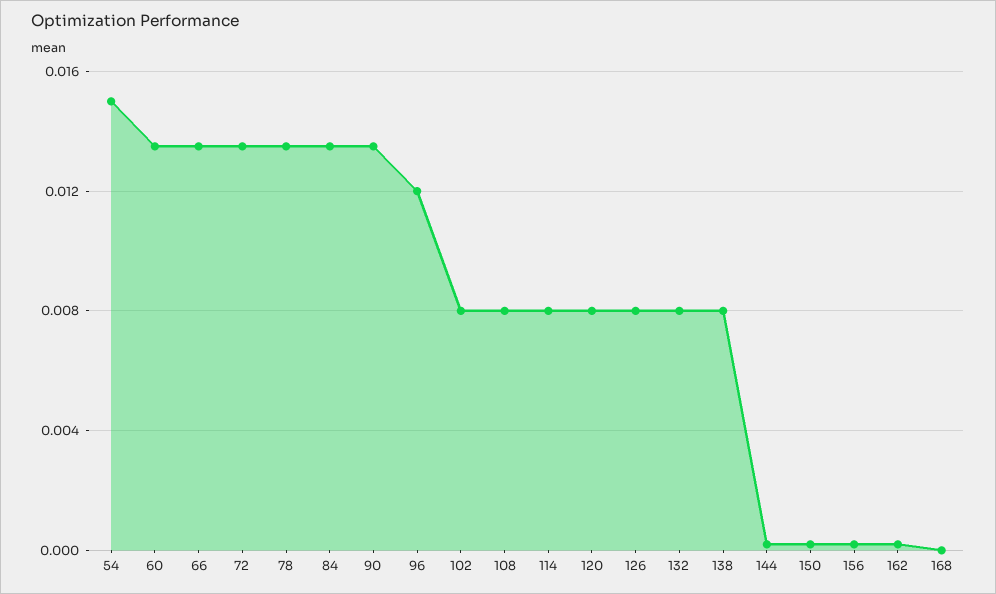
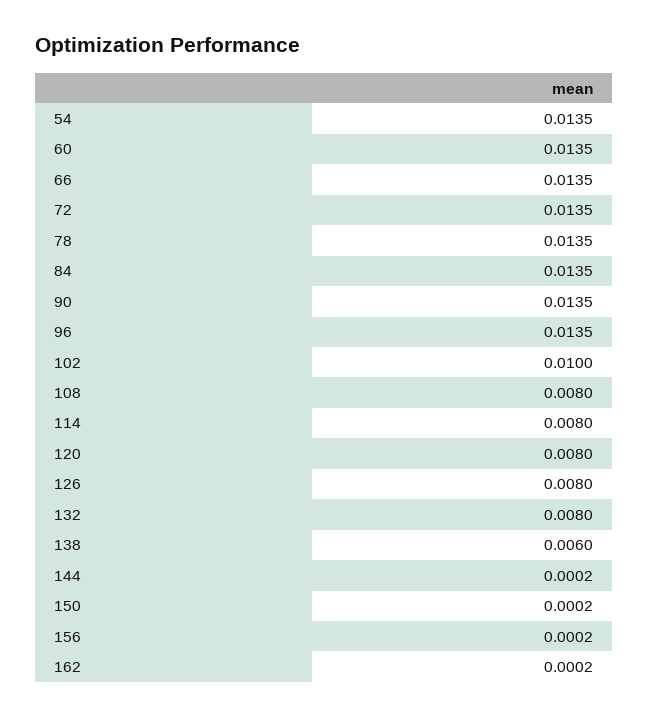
54: 0.015 -> 0.0135
96: 0.012 -> 0.0135
102: 0.008 -> 0.01
138: 0.008 -> 0.006
168: 0 -> none

